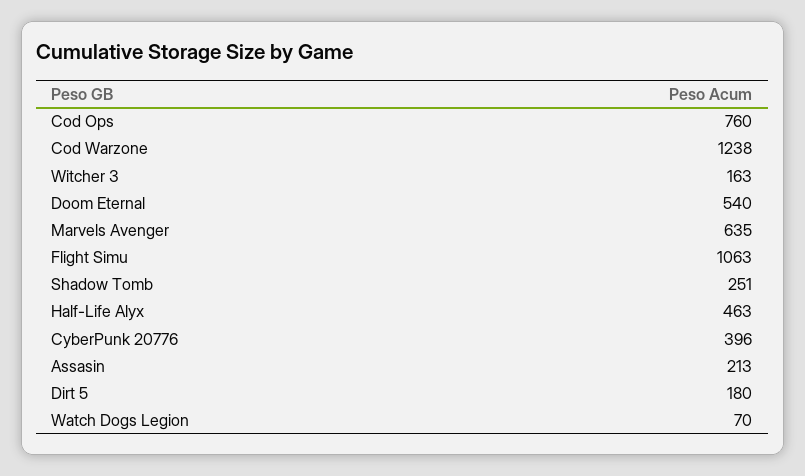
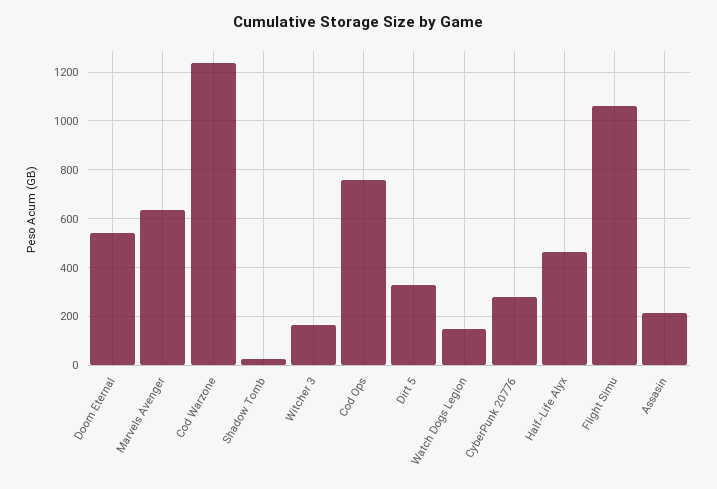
Shadow Tomb: 251 -> 25
CyberPunk 20776: 396 -> 275
Dirt 5: 180 -> 325
Watch Dogs Legion: 70 -> 150

